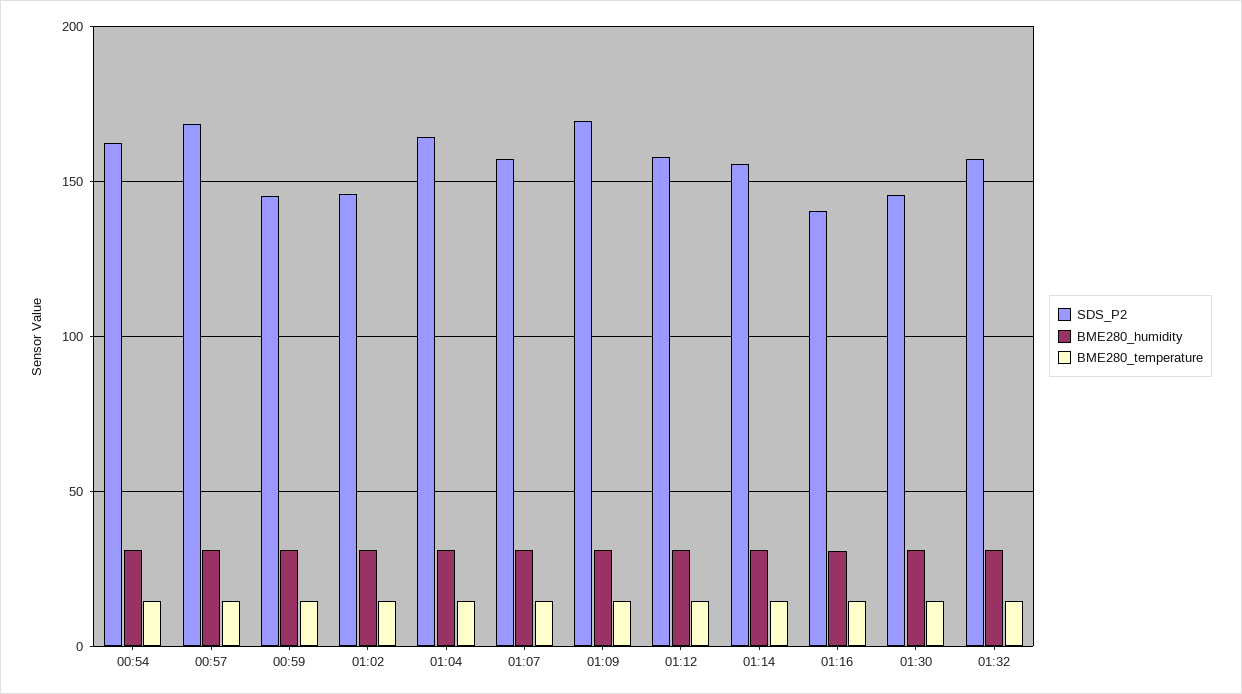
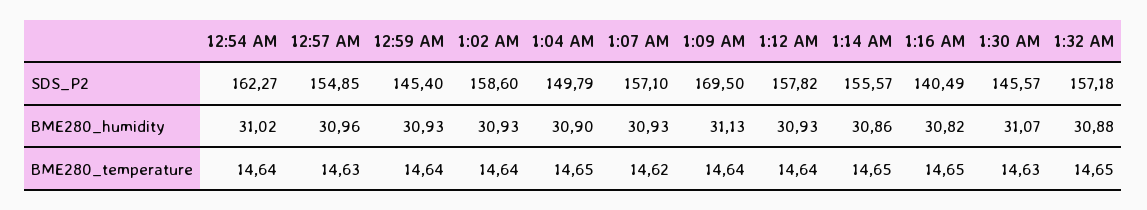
SDS_P2, 00:57: 170 -> 154.85
SDS_P2, 01:02: 145 -> 158.6
SDS_P2, 01:04: 165 -> 149.79

